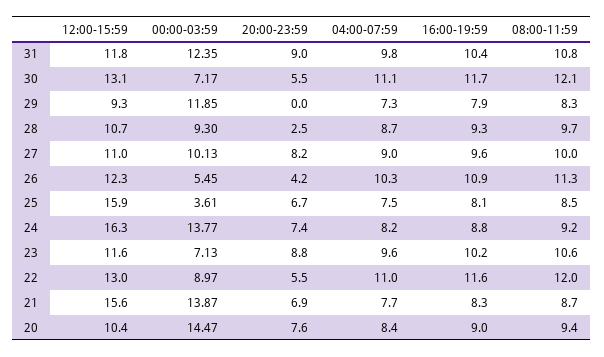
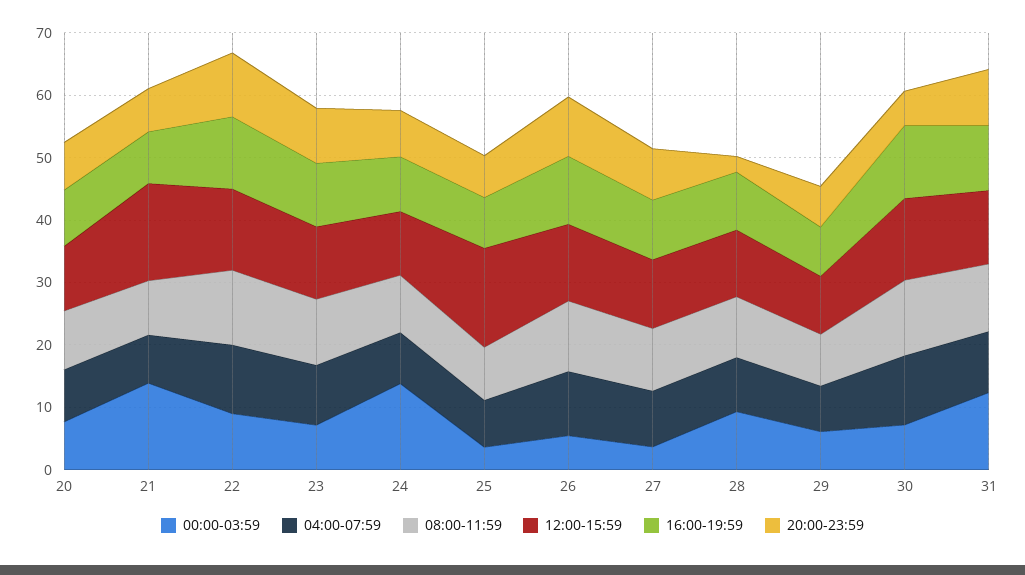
00:00-03:59, 29: 11.85 -> 6
20:00-23:59, 29: 0 -> 6
00:00-03:59, 27: 10.13 -> 4
20:00-23:59, 26: 4.2 -> 10
12:00-15:59, 24: 16.3 -> 10
20:00-23:59, 22: 5.5 -> 10
00:00-03:59, 20: 14.47 -> 8

